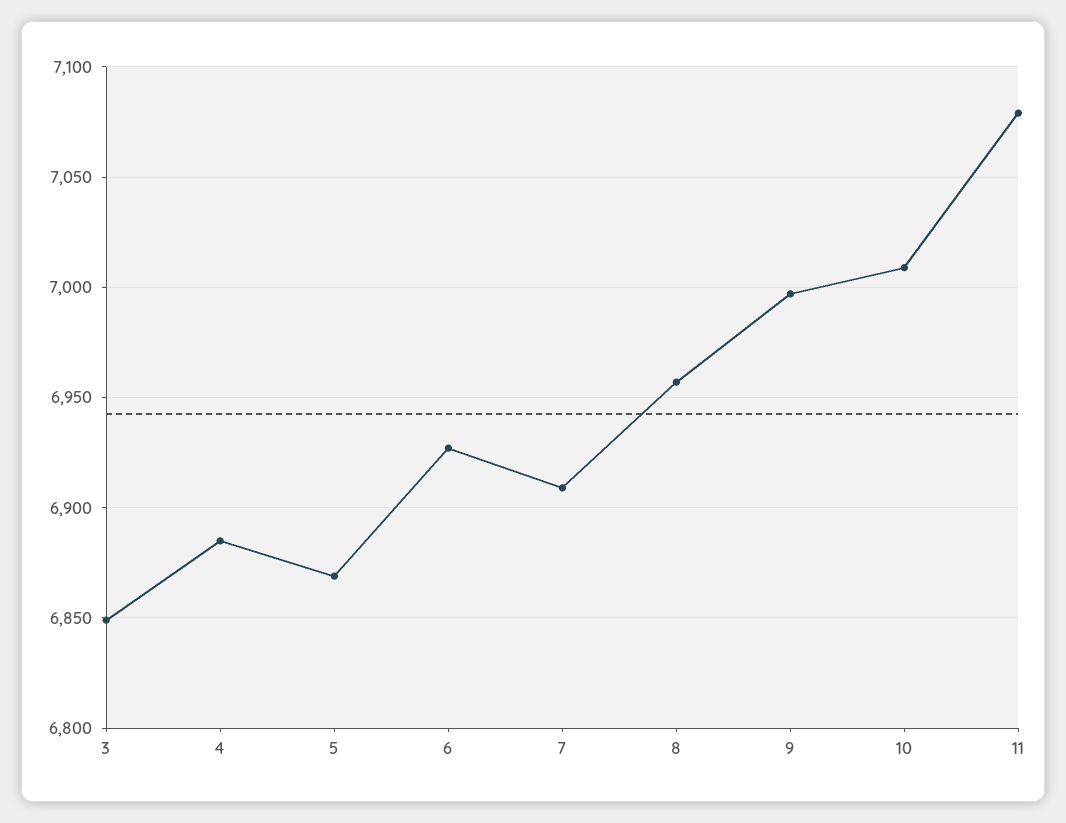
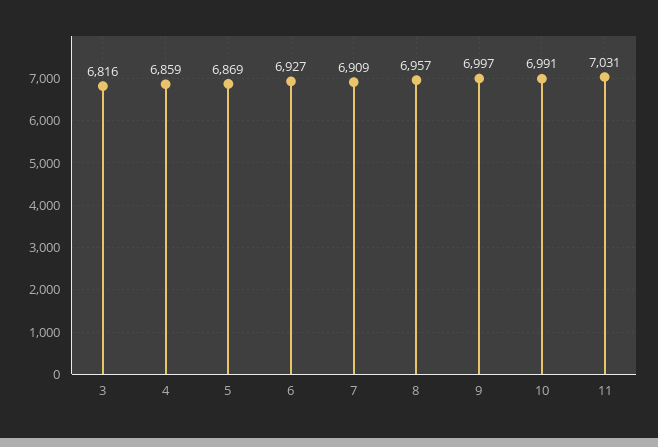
3: 6850 -> 6816
4: 6885 -> 6859
10: 7010 -> 6991
11: 7080 -> 7031

